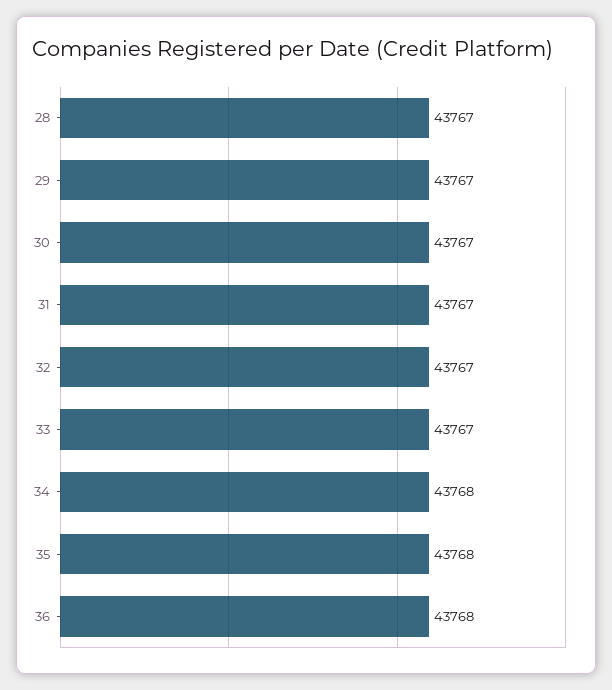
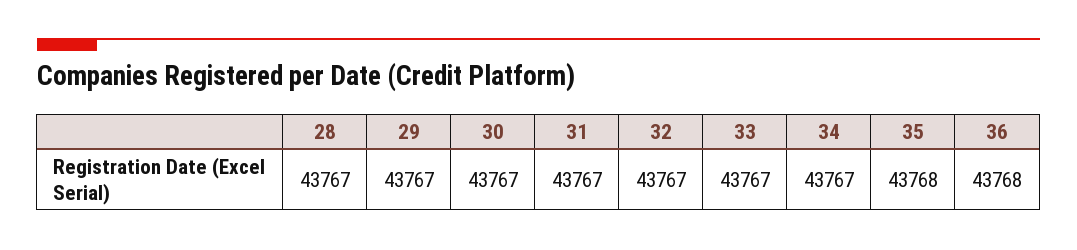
34: 43768 -> 43767

